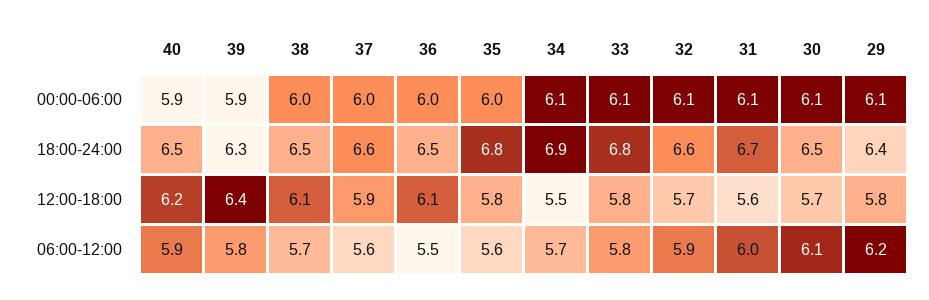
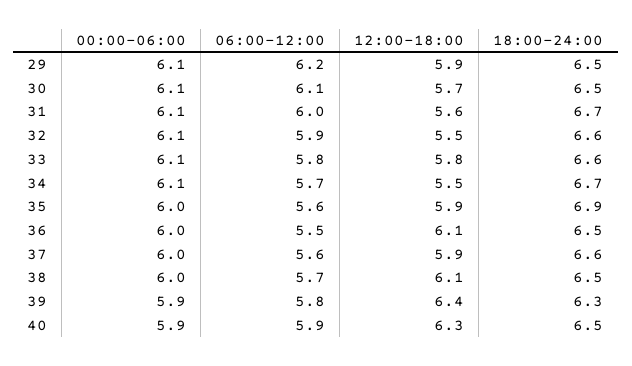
35, 18:00-24:00: 6.8 -> 6.9
34, 18:00-24:00: 6.9 -> 6.7
33, 18:00-24:00: 6.8 -> 6.6
29, 18:00-24:00: 6.4 -> 6.5
40, 12:00-18:00: 6.2 -> 6.3
35, 12:00-18:00: 5.8 -> 5.9
32, 12:00-18:00: 5.7 -> 5.5
29, 12:00-18:00: 5.8 -> 5.9

